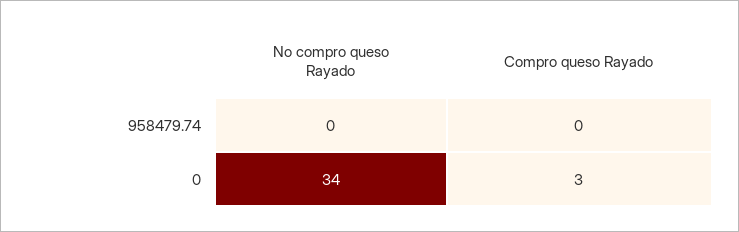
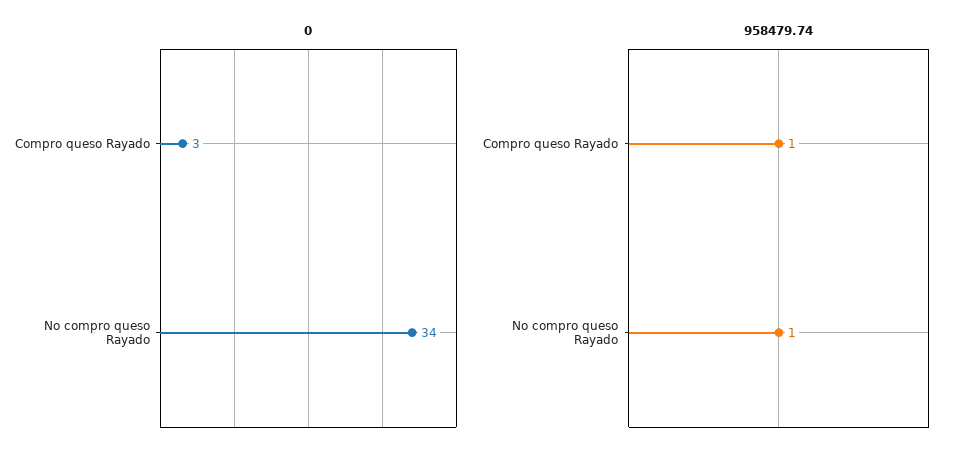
958479.74, No compro queso Rayado: 0 -> 1
958479.74, Compro queso Rayado: 0 -> 1

